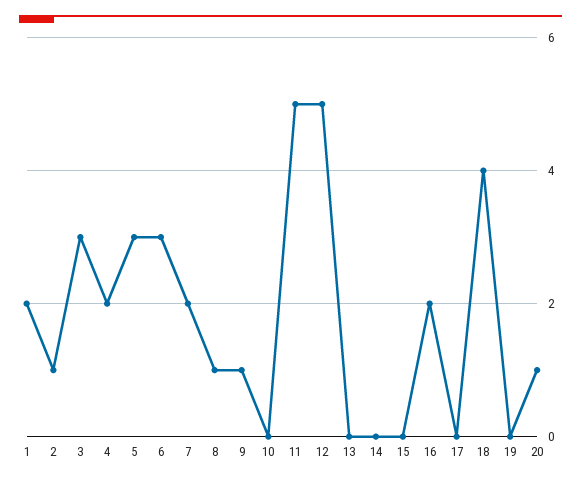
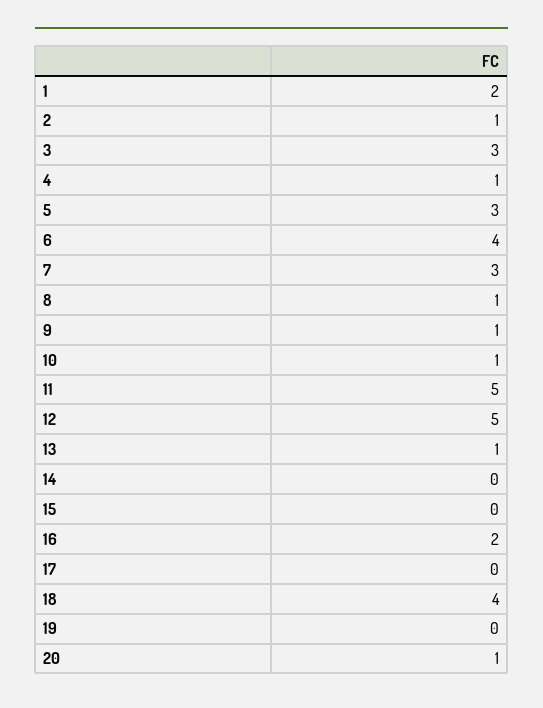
4: 2 -> 1
6: 3 -> 4
7: 2 -> 3
10: 0 -> 1
13: 0 -> 1

